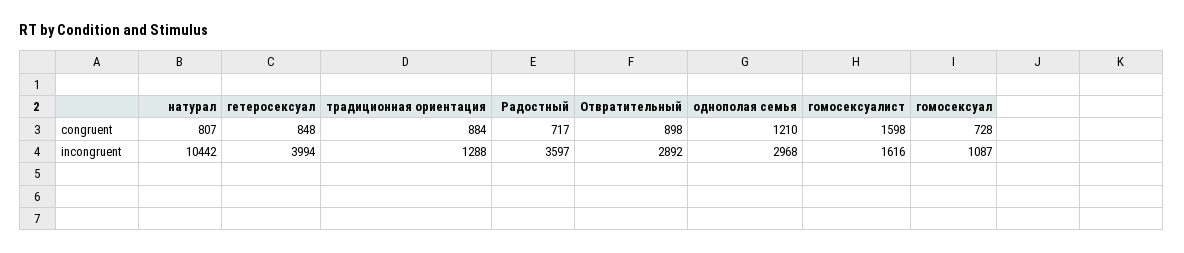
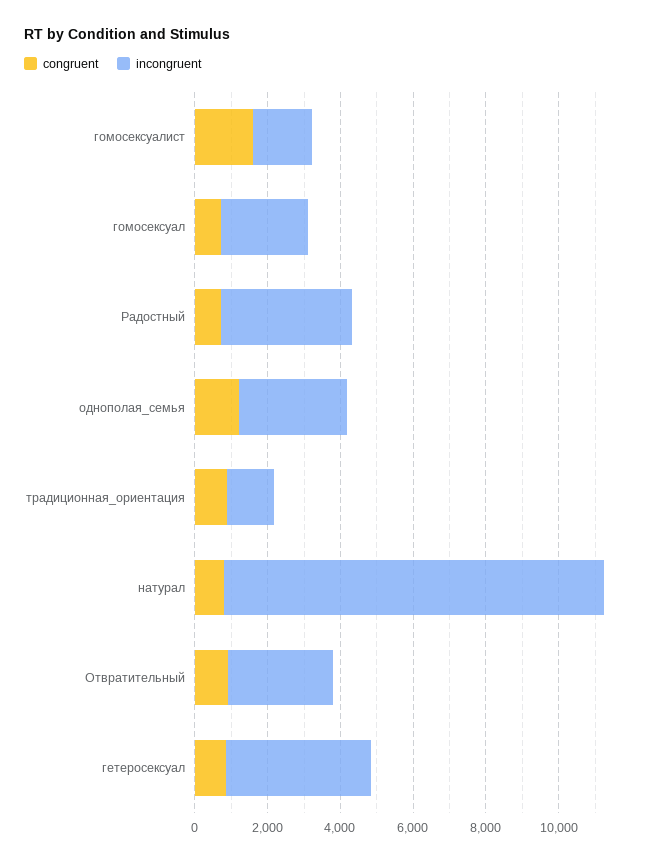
incongruent, гомосексуал: 1087 -> 2500

